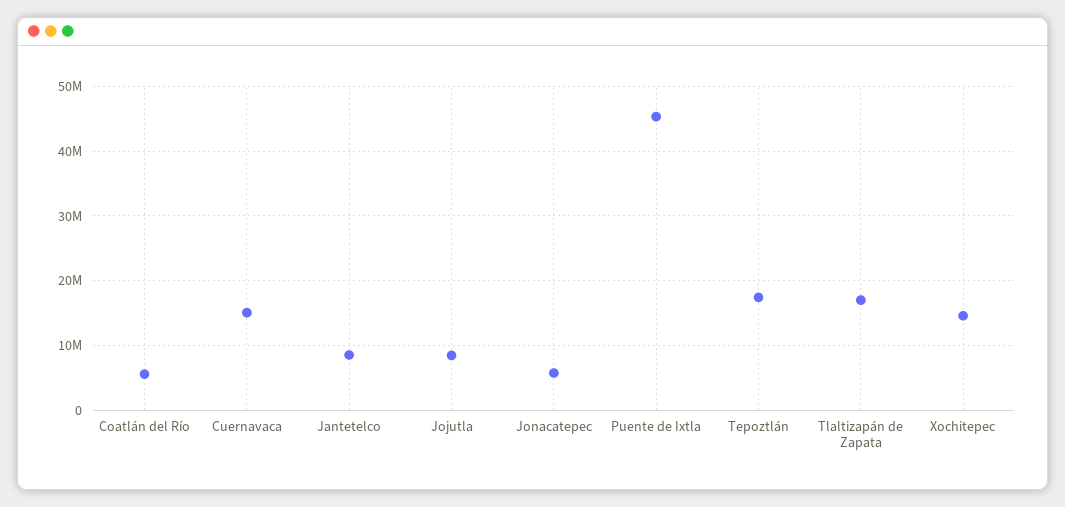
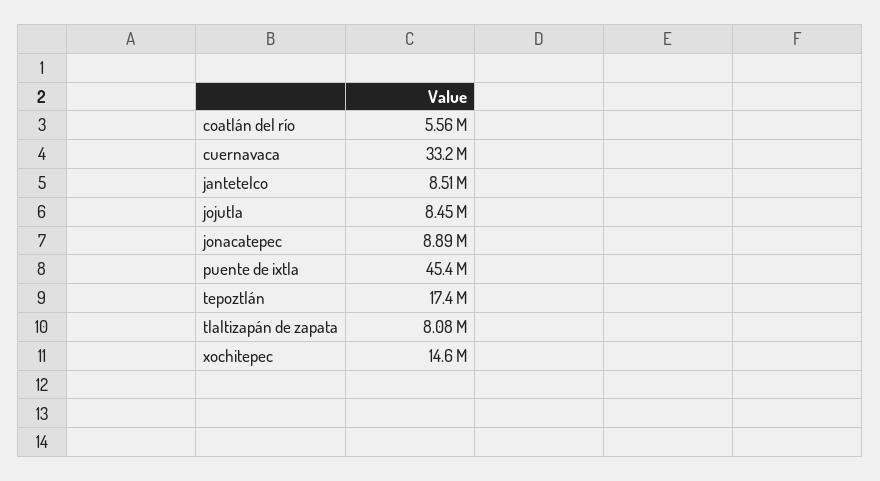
Cuernavaca: 15000000 -> 33200000
Jonacatepec: 6000000 -> 8890000
Tlaltizapán de Zapata: 17000000 -> 8080000

